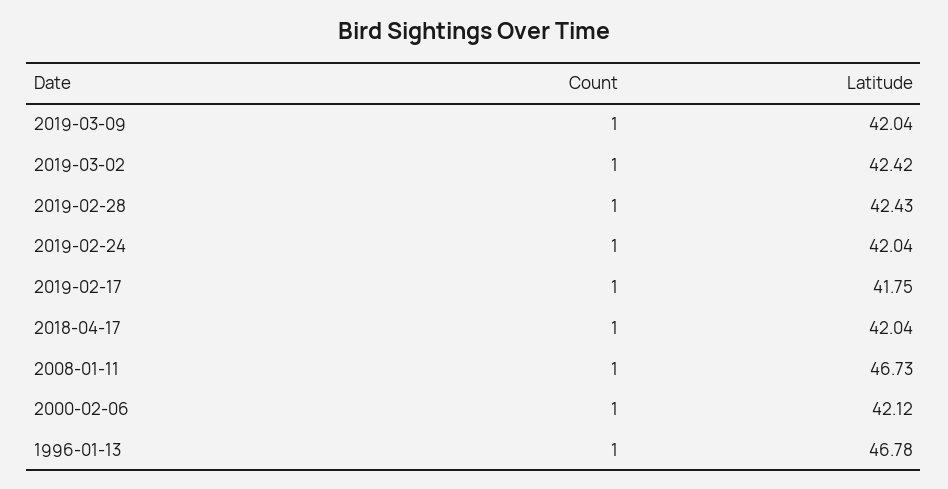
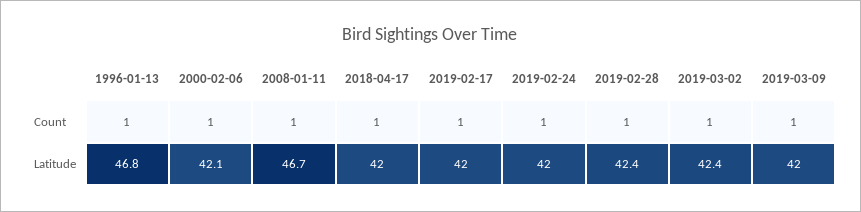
Latitude, 2019-02-17: 41.75 -> 42

